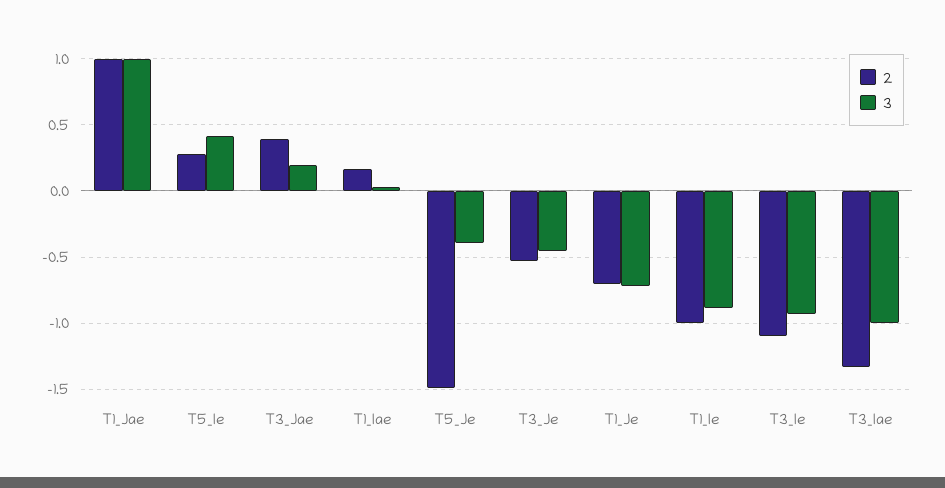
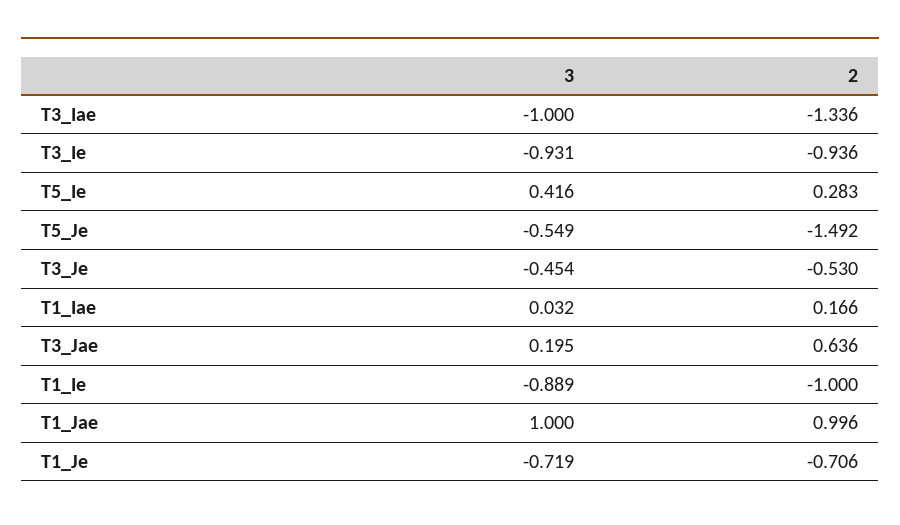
2, T3_Jae: 0.4 -> 0.636
3, T5_Je: -0.4 -> -0.549
2, T3_Ie: -1.1 -> -0.936

